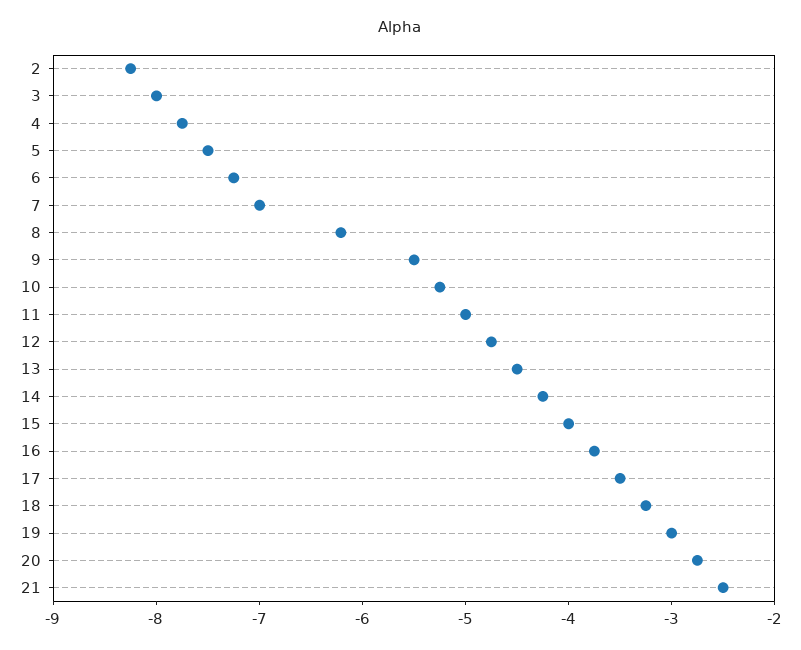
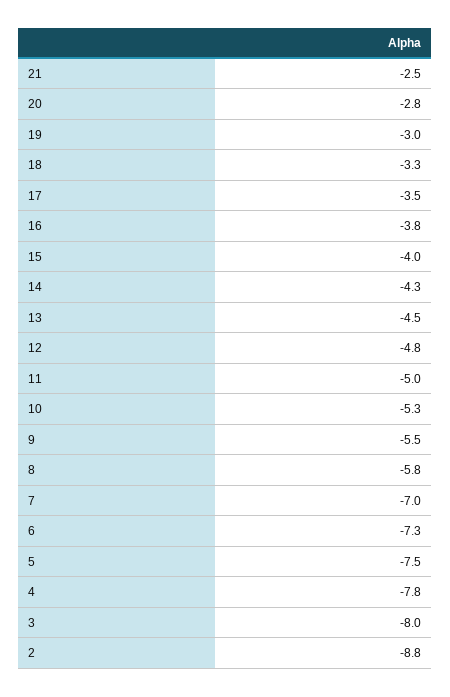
2: -8.2 -> -8.8
8: -6.2 -> -5.8

